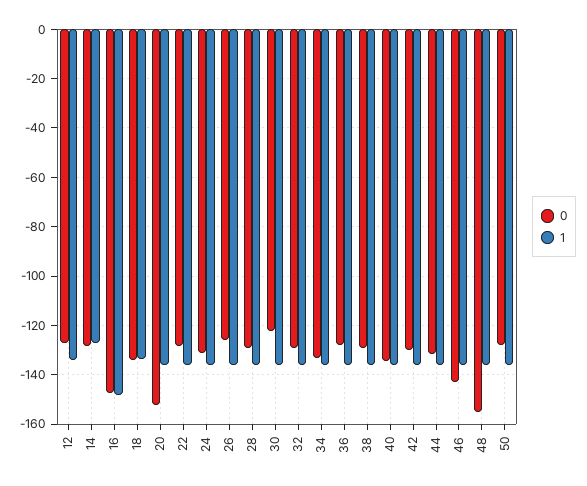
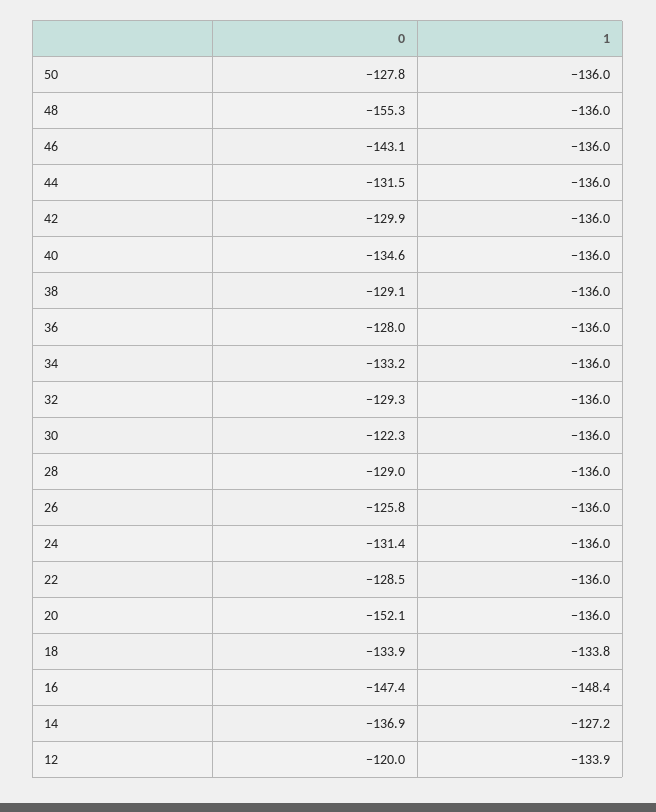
0, 12: -127.5 -> -120
0, 14: -127.5 -> -136.9

